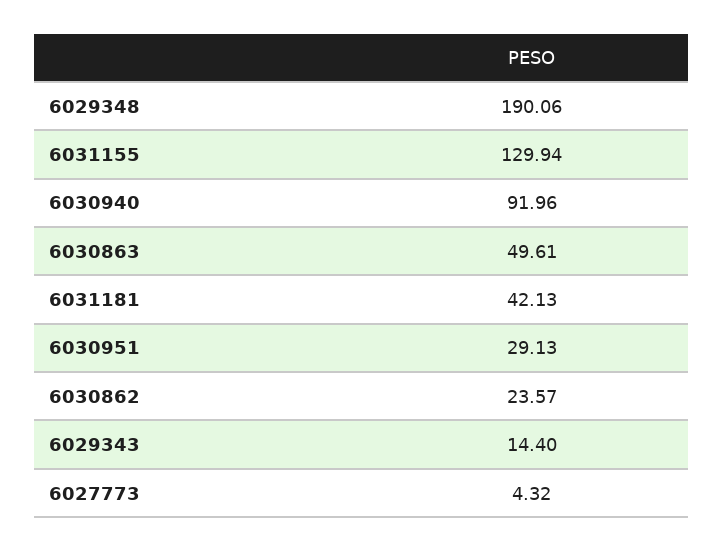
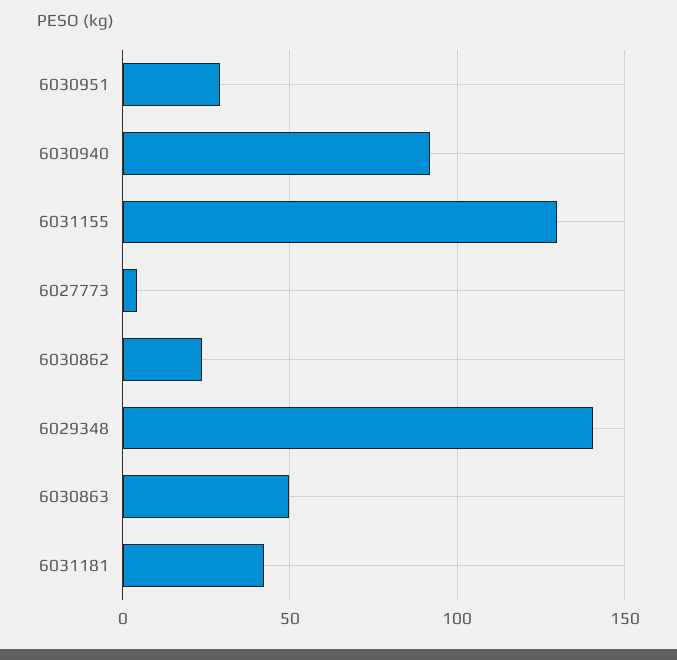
6029348: 190.06 -> 140
6029343: 14.4 -> none

